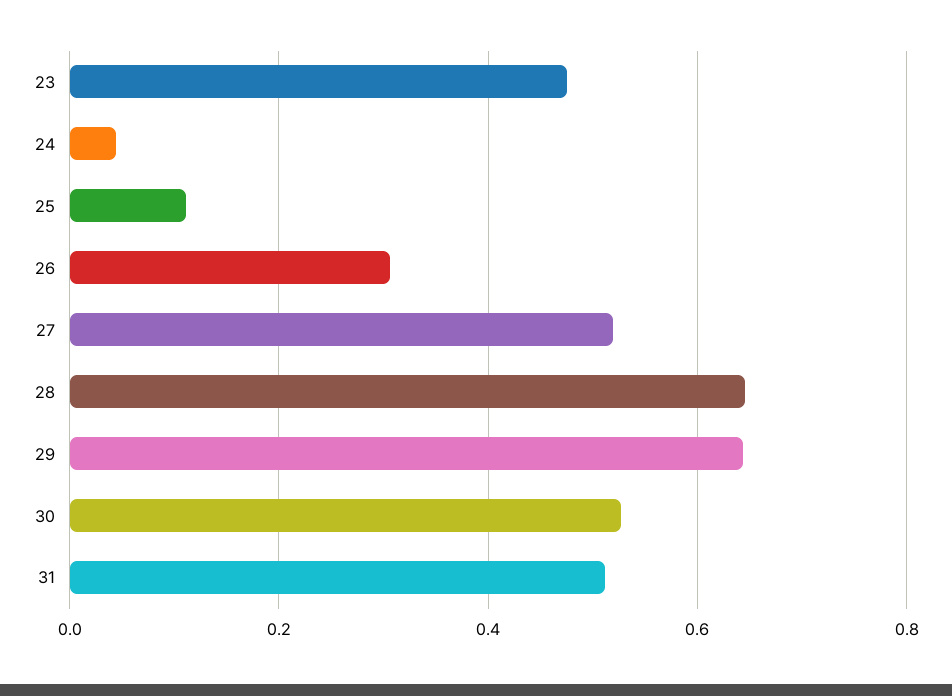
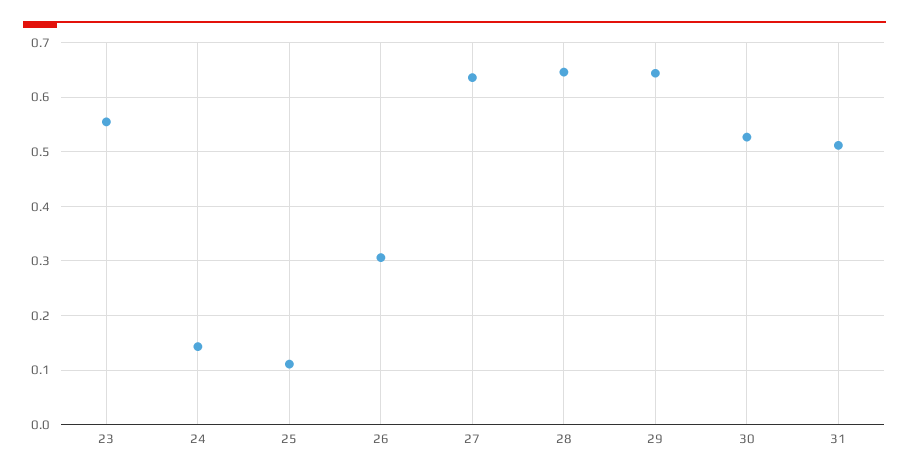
23: 0.48 -> 0.56
24: 0.04 -> 0.14
27: 0.52 -> 0.64

